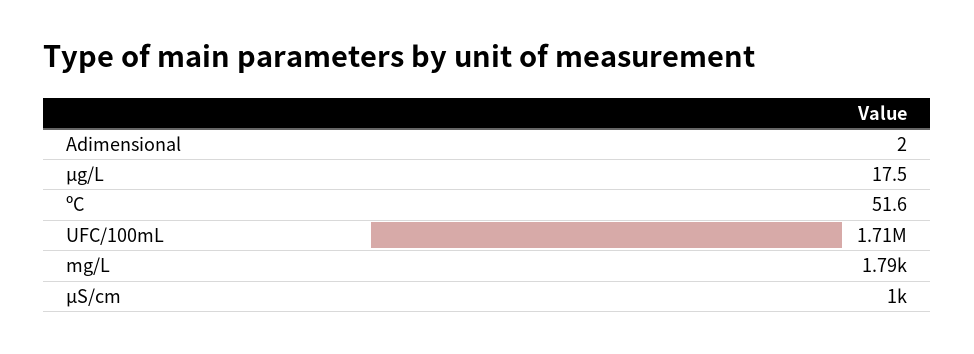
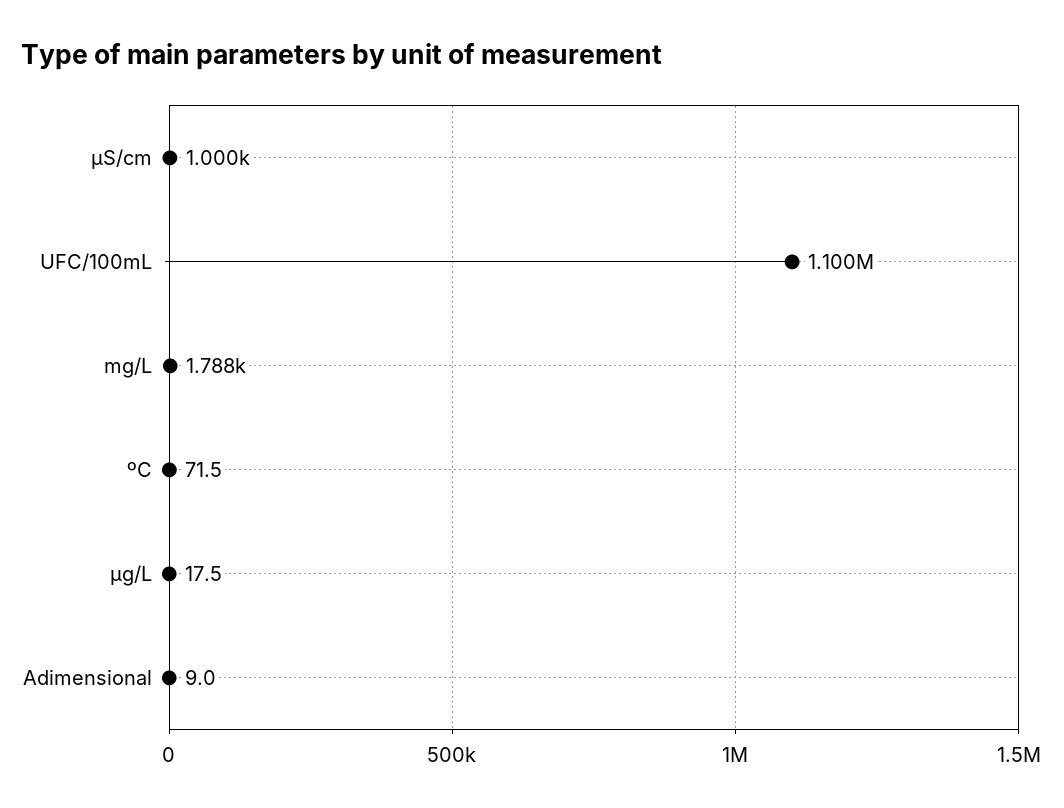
Adimensional: 2 -> 9
ºC: 51.6 -> 71.5
UFC/100mL: 1710000 -> 1100000

